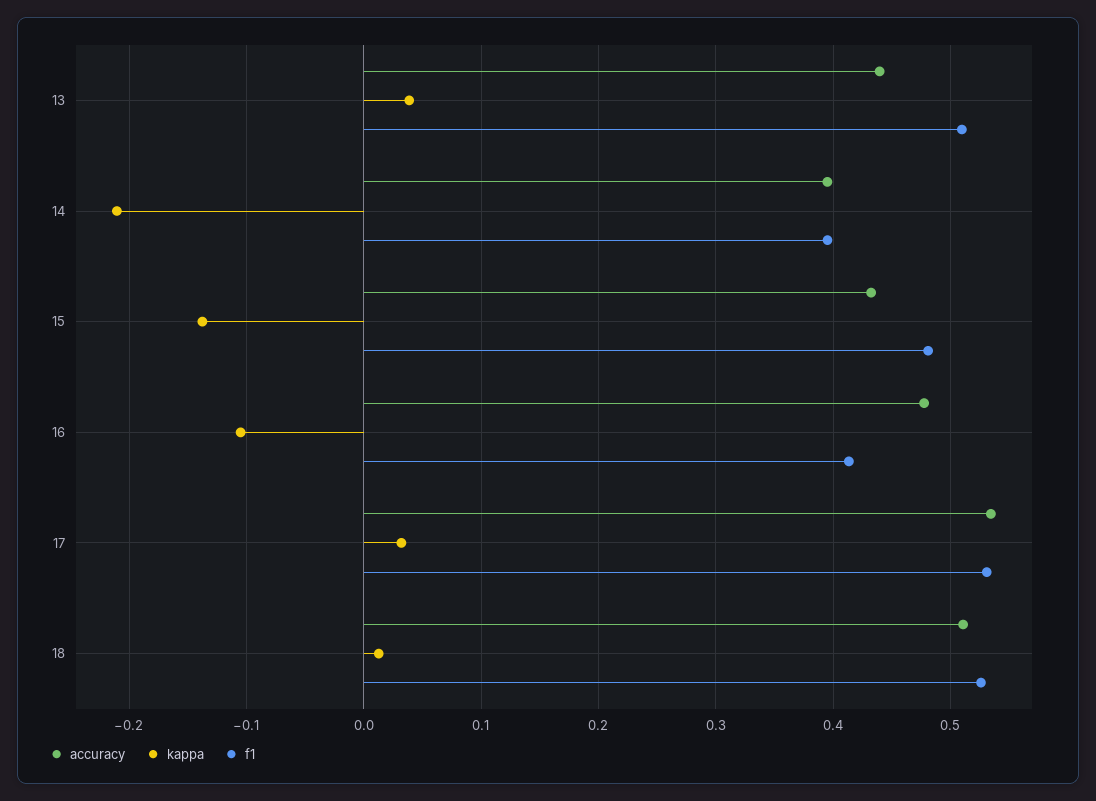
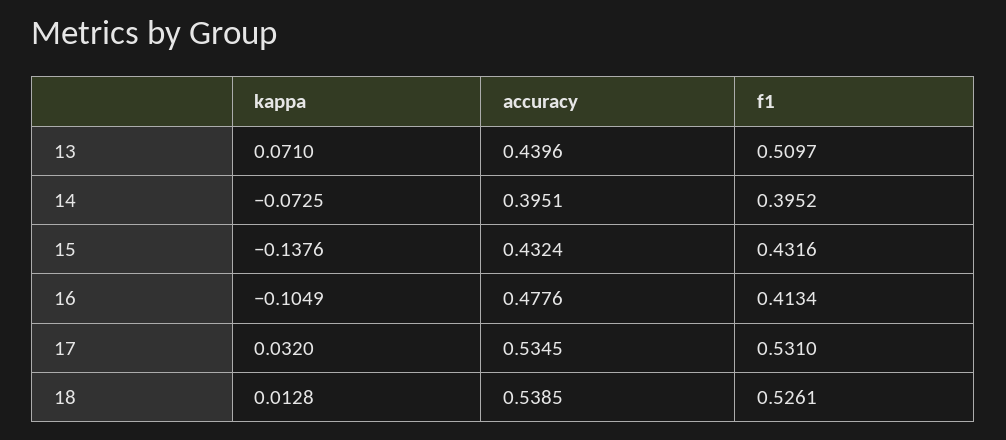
kappa, 13: 0.04 -> 0.071
kappa, 14: -0.21 -> -0.0725
f1, 15: 0.48 -> 0.4316
accuracy, 18: 0.51 -> 0.5385

